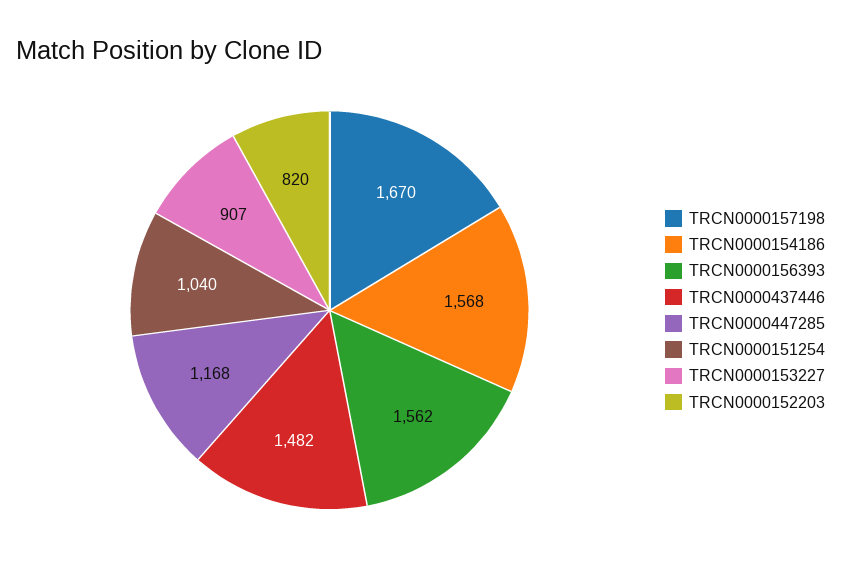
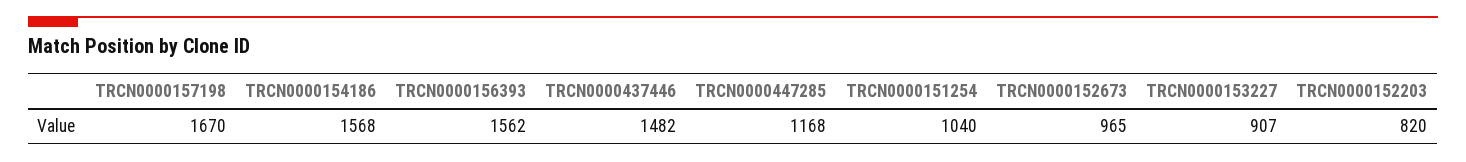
TRCN0000152673: none -> 965

